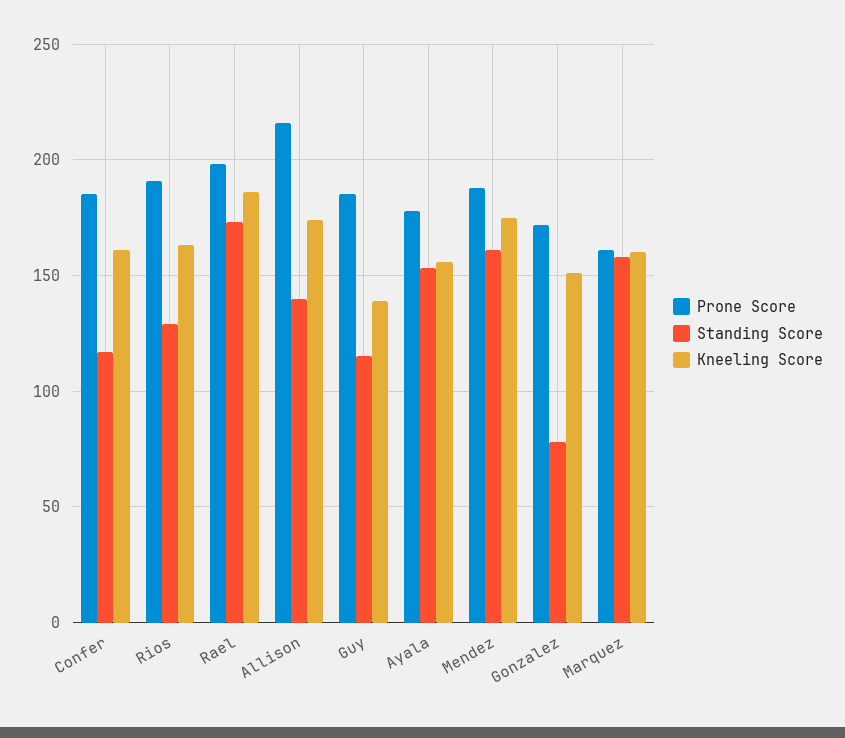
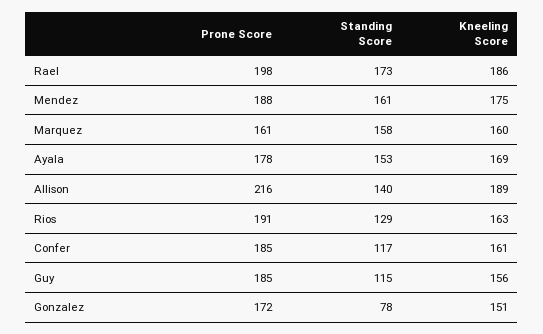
Kneeling Score, Allison: 175 -> 189
Kneeling Score, Guy: 140 -> 156
Kneeling Score, Ayala: 155 -> 169

